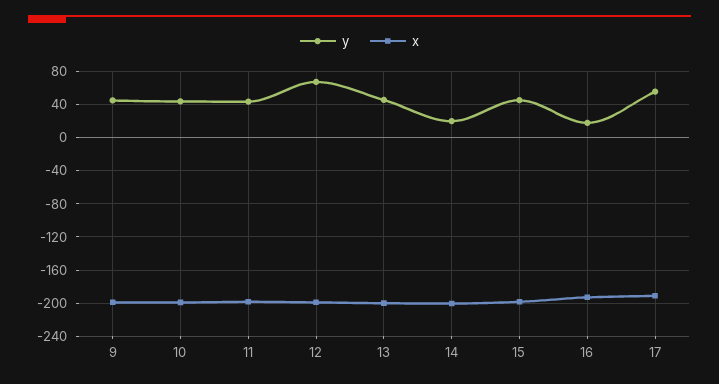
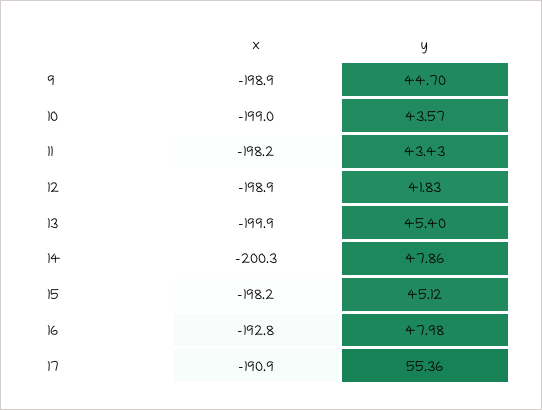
y, 12: 70 -> 41.83
y, 14: 20 -> 47.86
y, 16: 20 -> 47.98

